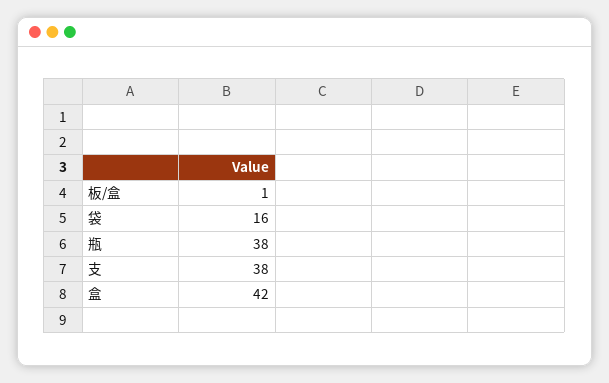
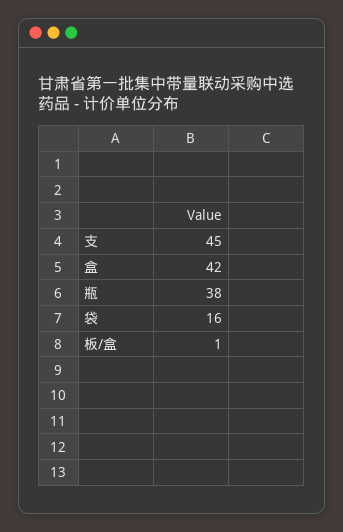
支: 38 -> 45

